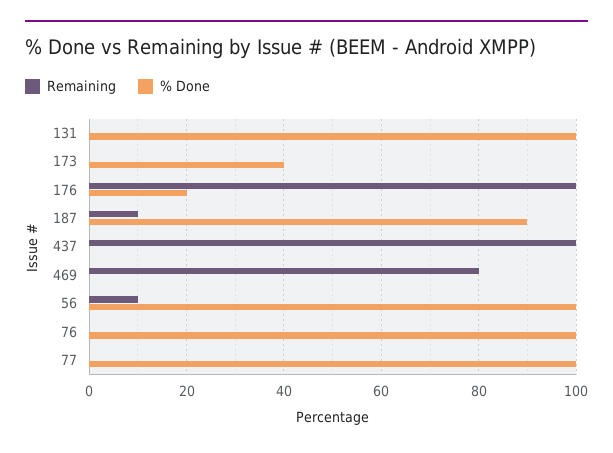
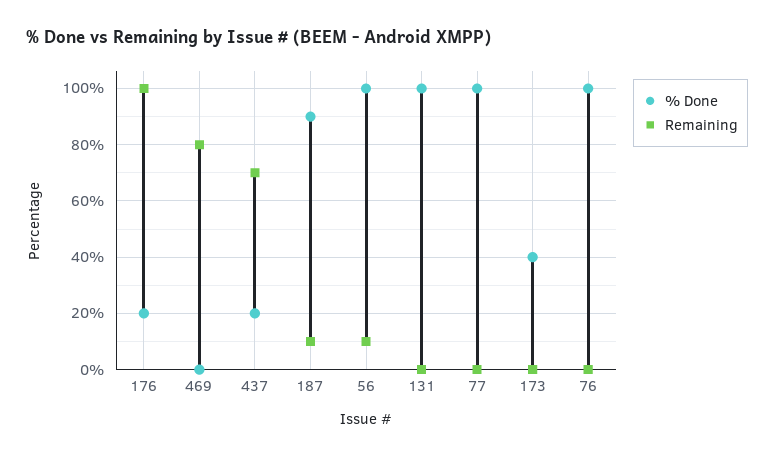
Remaining, 437: 100 -> 70
% Done, 437: 0 -> 20

